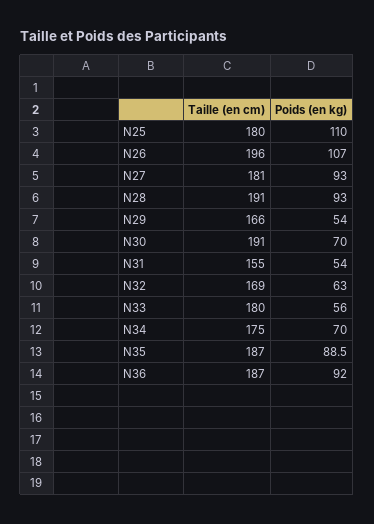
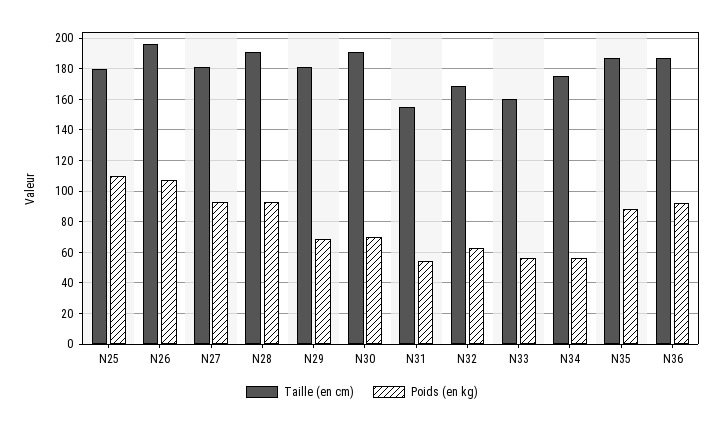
Taille (en cm), N29: 166 -> 180
Poids (en kg), N29: 54 -> 70
Taille (en cm), N33: 180 -> 160
Poids (en kg), N34: 70 -> 55

